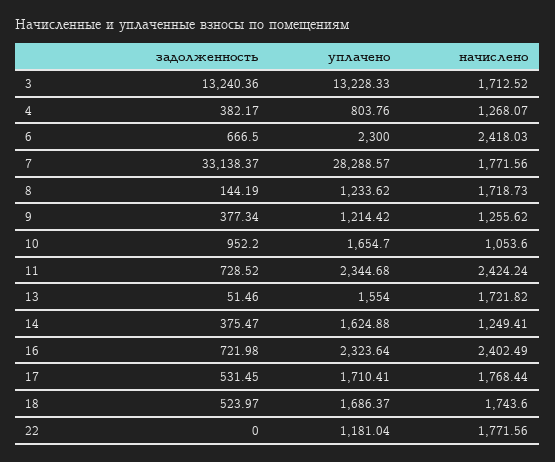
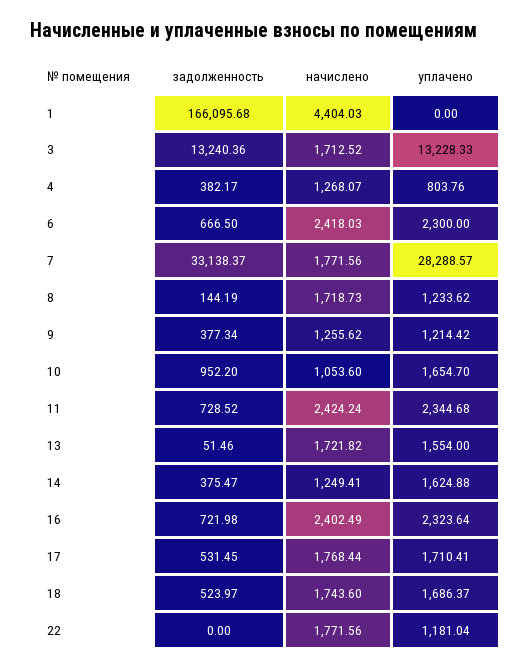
задолженность, 1: none -> 166095.68
начислено, 1: none -> 4404.03
уплачено, 1: none -> 0

